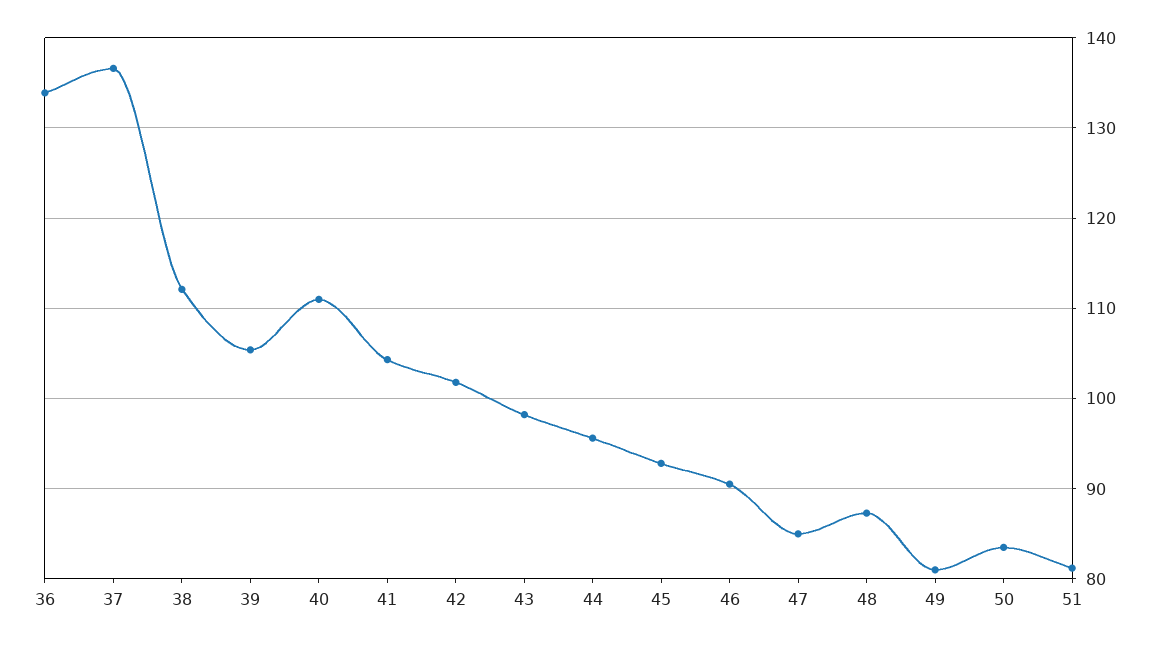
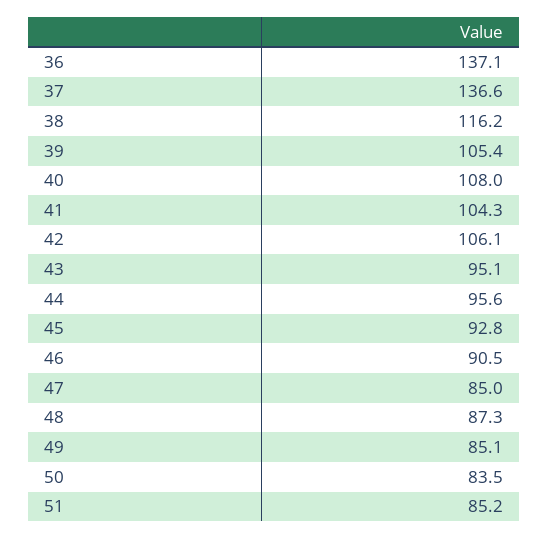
36: 134 -> 137.1
38: 112 -> 116.2
40: 111 -> 108
42: 102 -> 106.1
43: 98 -> 95.1
49: 81 -> 85.1
51: 81 -> 85.2

